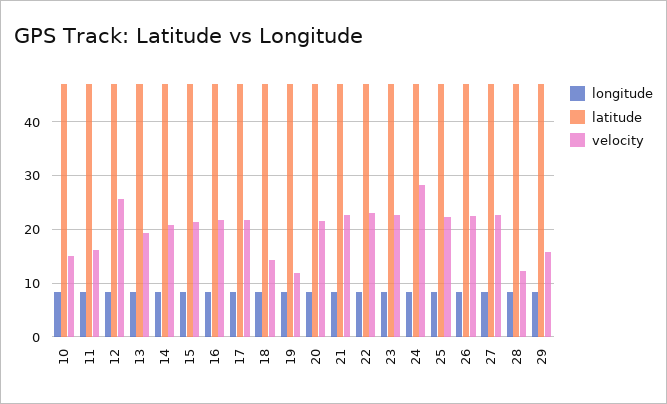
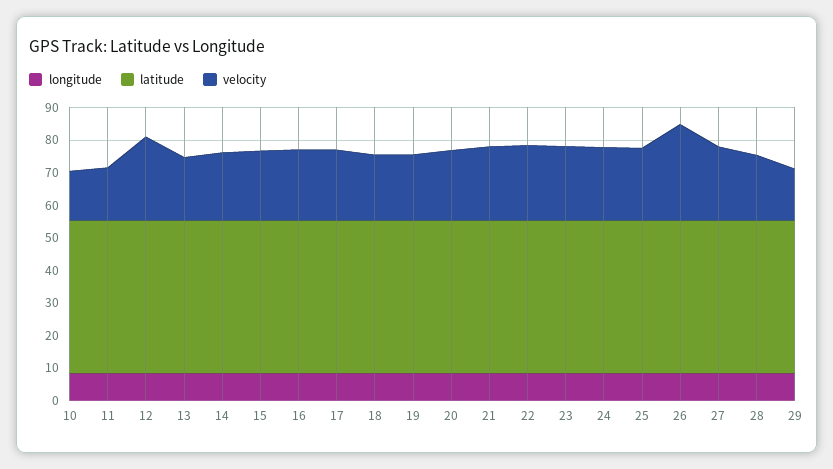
velocity, 18: 14 -> 20
velocity, 19: 12 -> 20
velocity, 24: 28 -> 22.5
velocity, 26: 22 -> 30
velocity, 28: 12 -> 20

